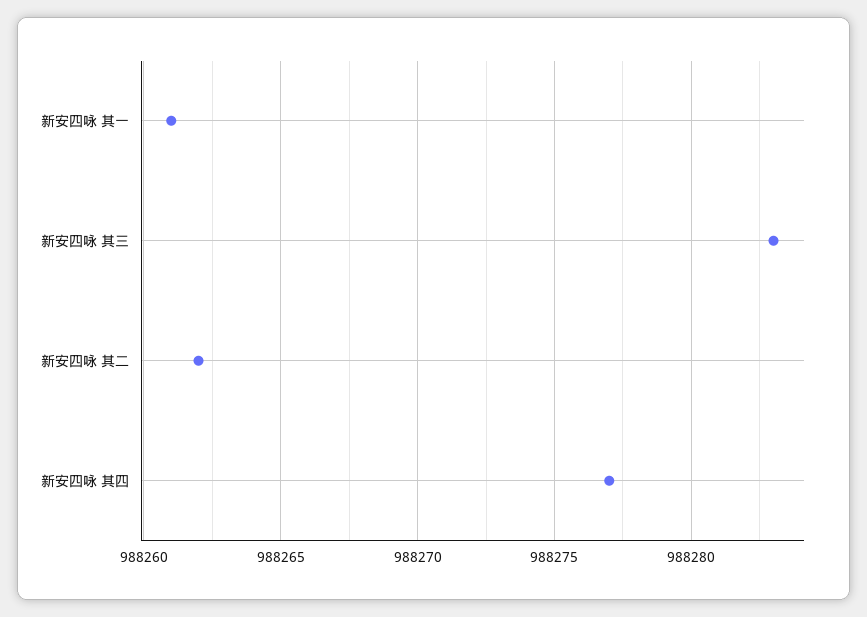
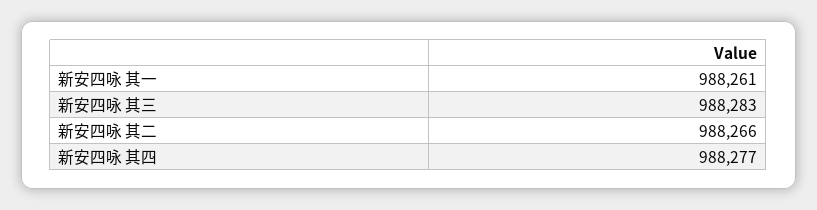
新安四咏 其二: 988262 -> 988266

